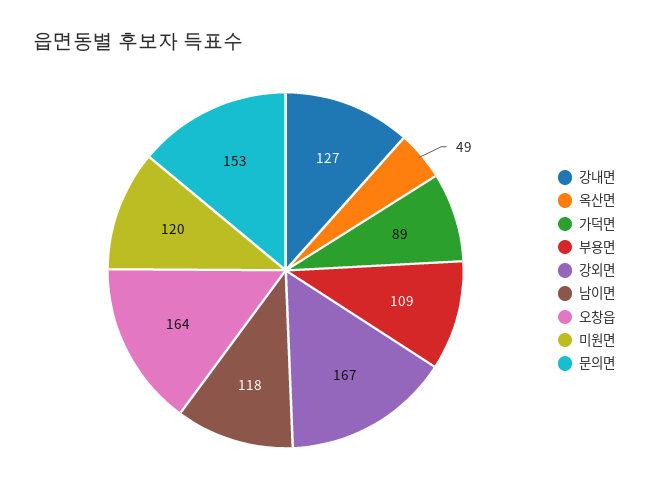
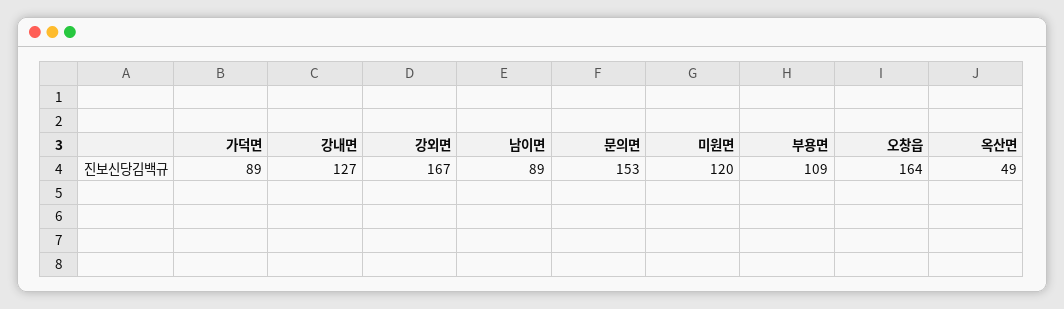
남이면: 118 -> 89

